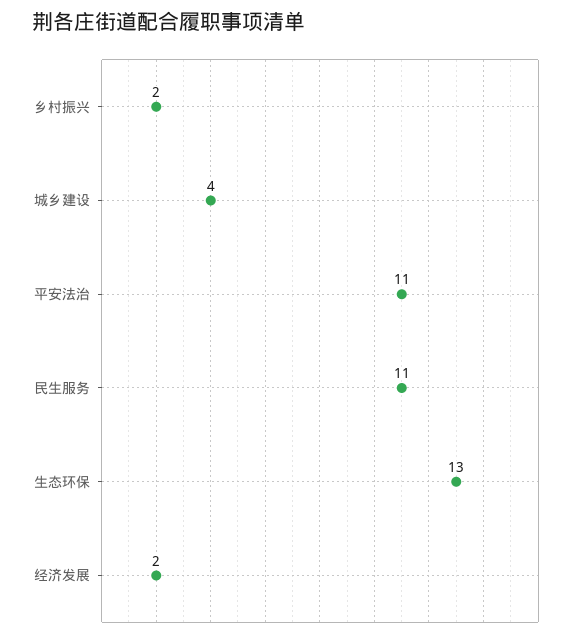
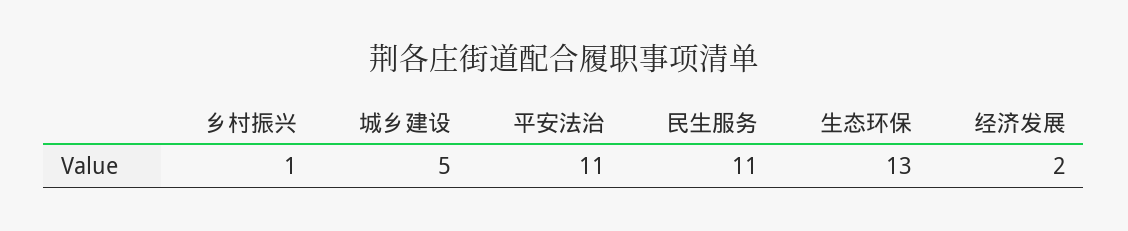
乡村振兴: 2 -> 1
城乡建设: 4 -> 5

